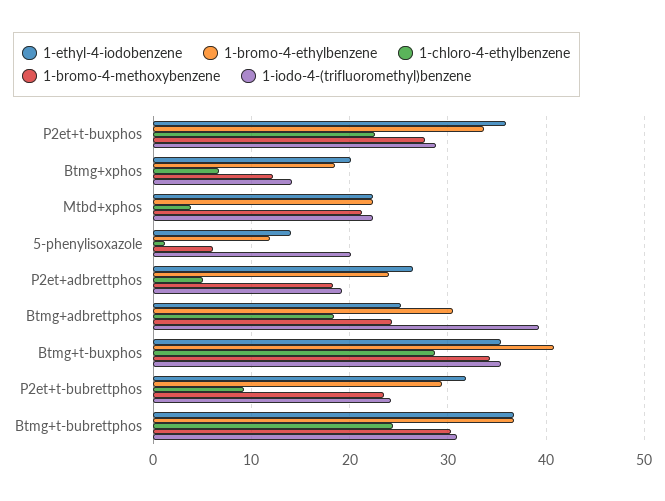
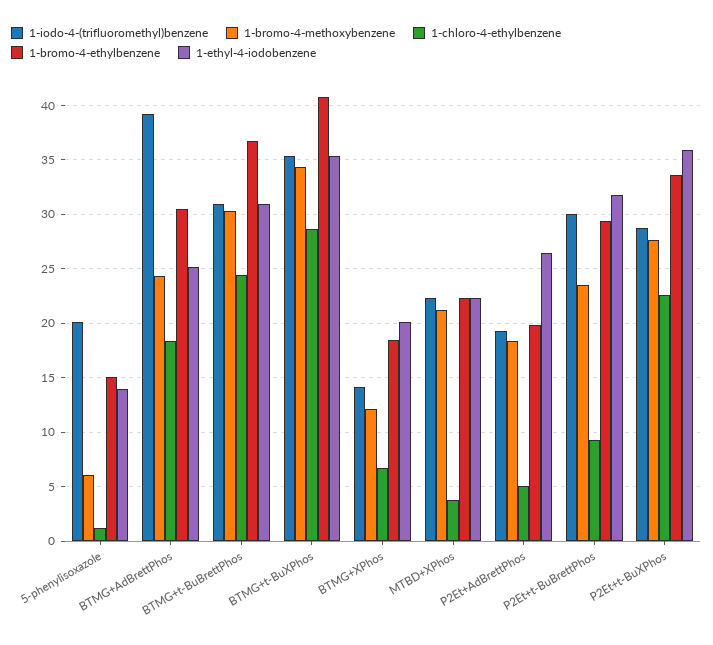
1-bromo-4-ethylbenzene, 5-phenylisoxazole: 12 -> 15
1-bromo-4-ethylbenzene, P2et+adbrettphos: 24 -> 20
1-iodo-4-(trifluoromethyl)benzene, P2et+t-bubrettphos: 24 -> 30
1-ethyl-4-iodobenzene, Btmg+t-bubrettphos: 37 -> 31

